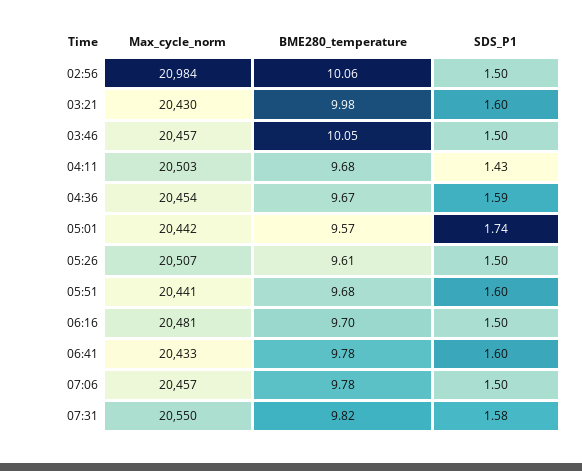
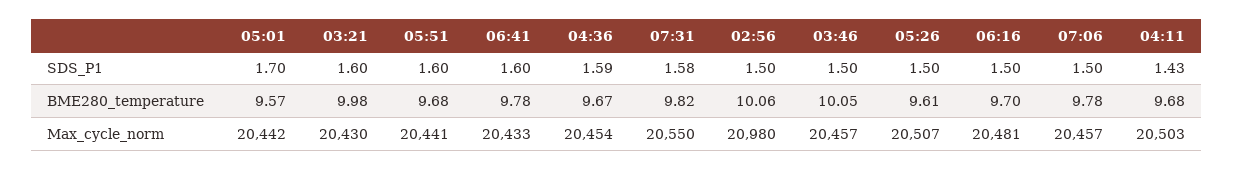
Max_cycle_norm, 02:56: 20984 -> 20980
SDS_P1, 05:01: 1.74 -> 1.7

